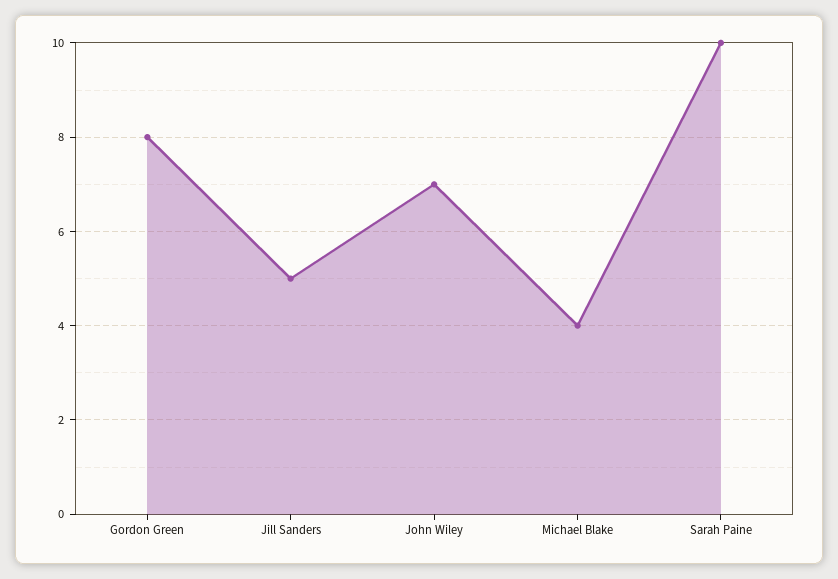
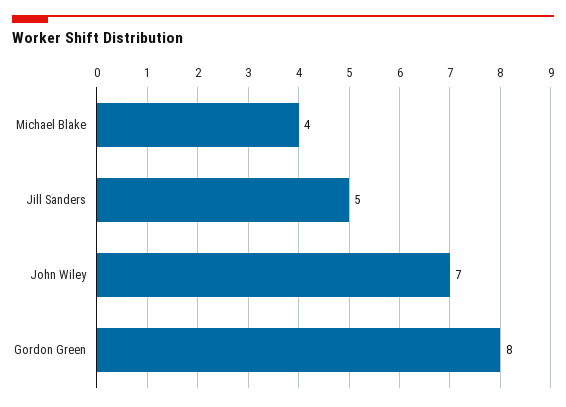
Sarah Paine: 10 -> none

